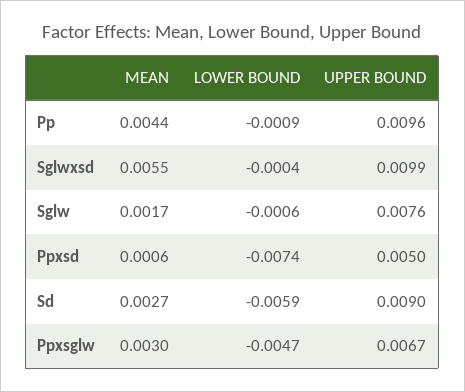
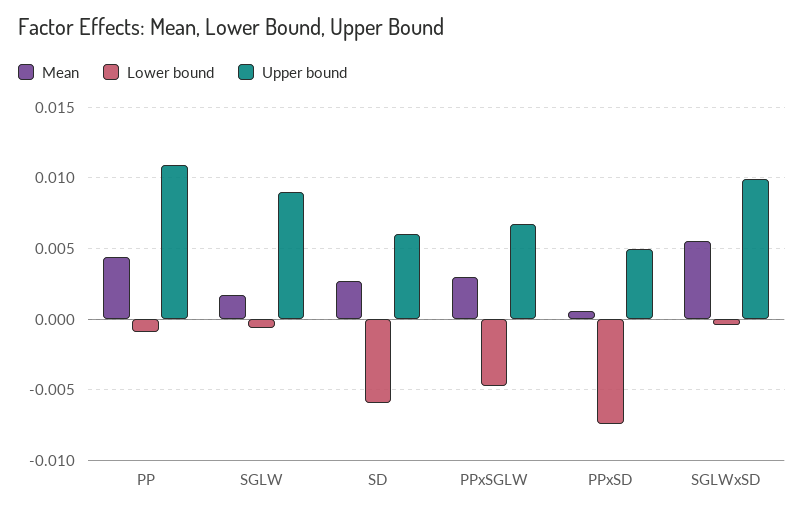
UPPER BOUND, Pp: 0.0096 -> 0.011
UPPER BOUND, Sglw: 0.0076 -> 0.009
UPPER BOUND, Sd: 0.009 -> 0.006

